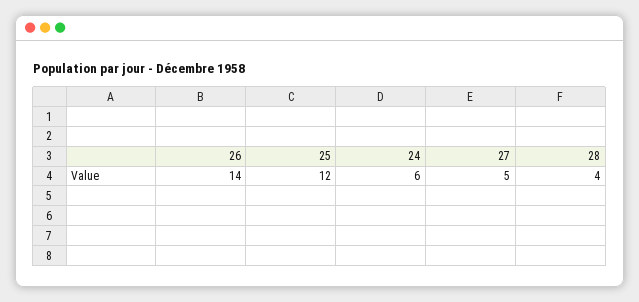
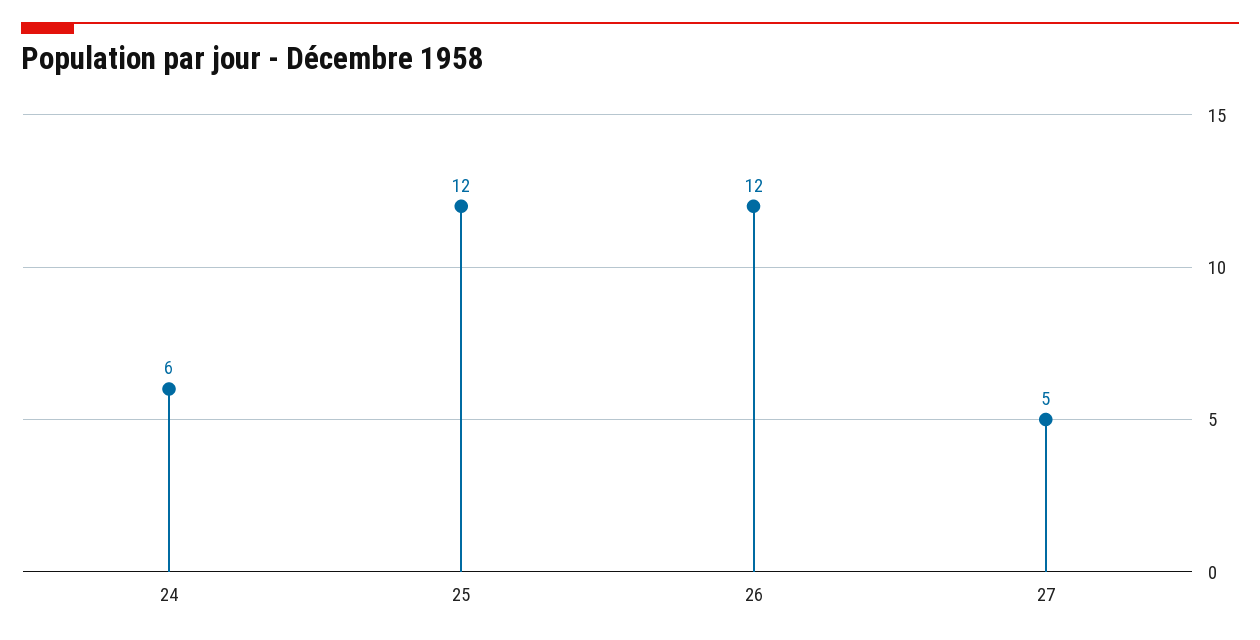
26: 14 -> 12
28: 4 -> none

